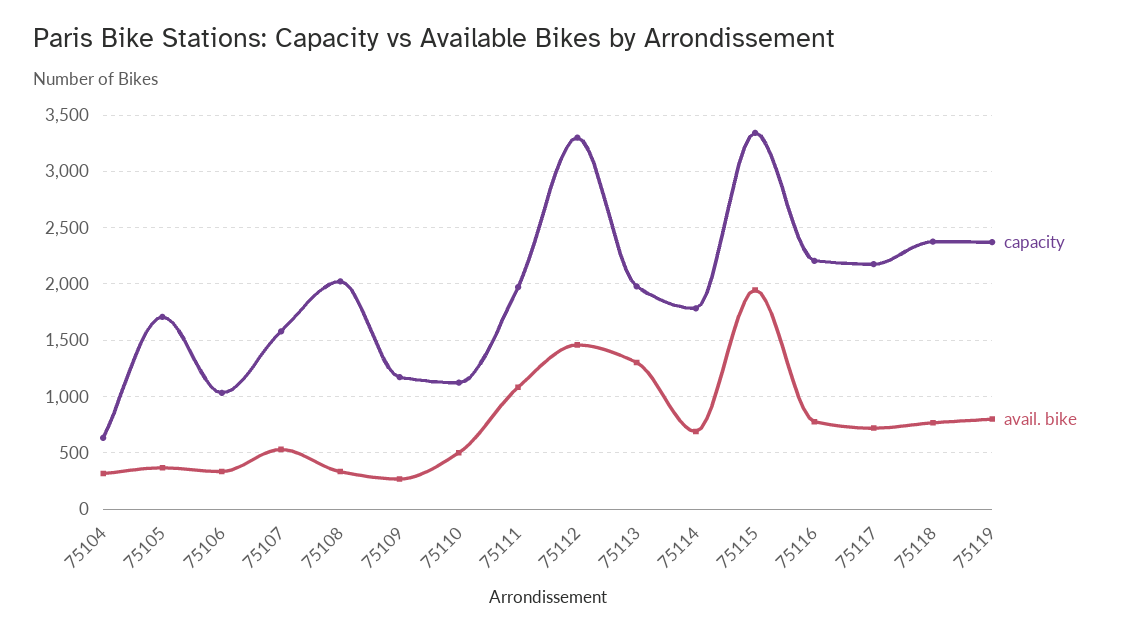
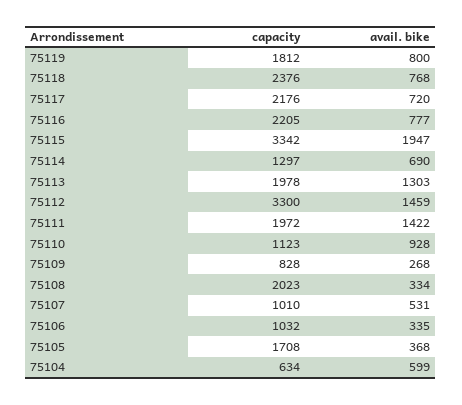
avail. bike, 75104: 300 -> 599
capacity, 75107: 1600 -> 1010
capacity, 75109: 1200 -> 828
avail. bike, 75110: 500 -> 928
avail. bike, 75111: 1100 -> 1422
capacity, 75114: 1800 -> 1297
capacity, 75119: 2400 -> 1812

